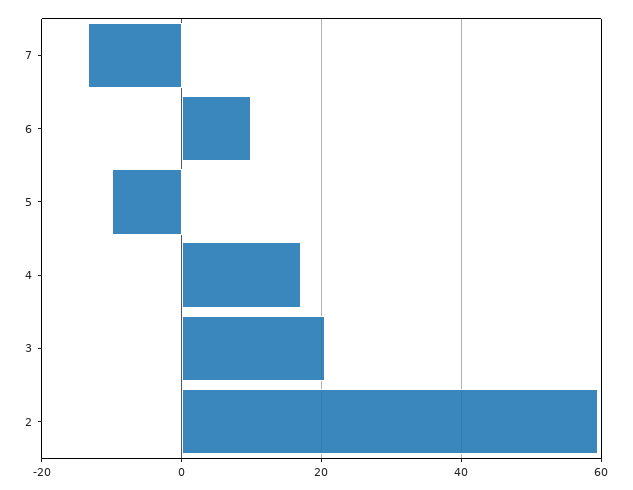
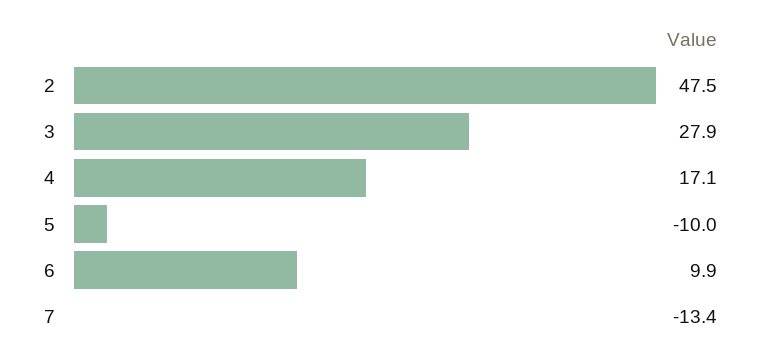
3: 20 -> 27.9
2: 60 -> 47.5

